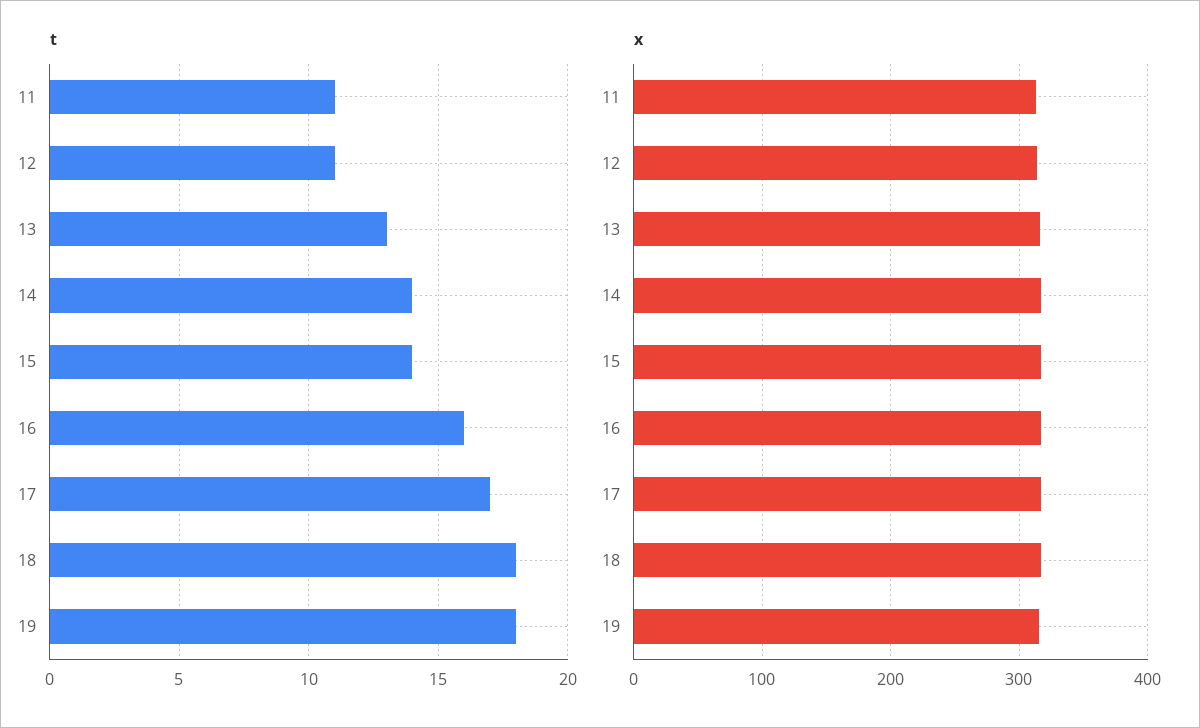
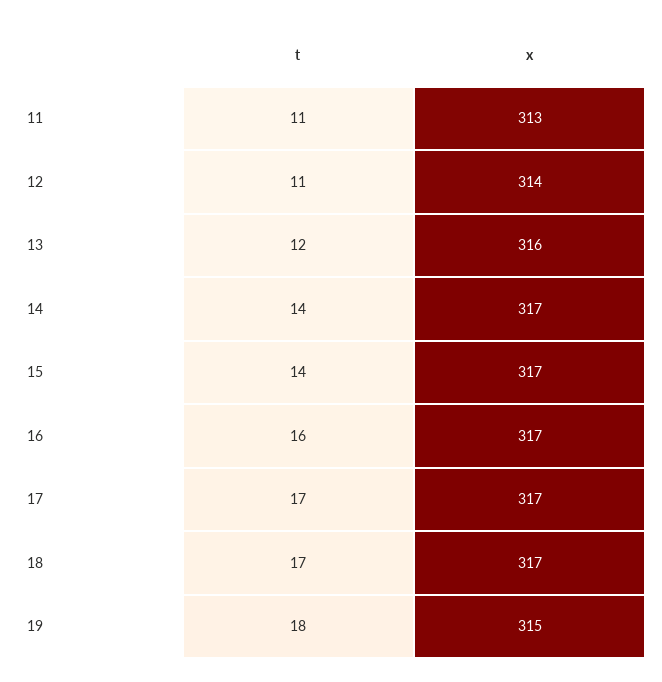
t, 13: 13 -> 12
t, 18: 18 -> 17

